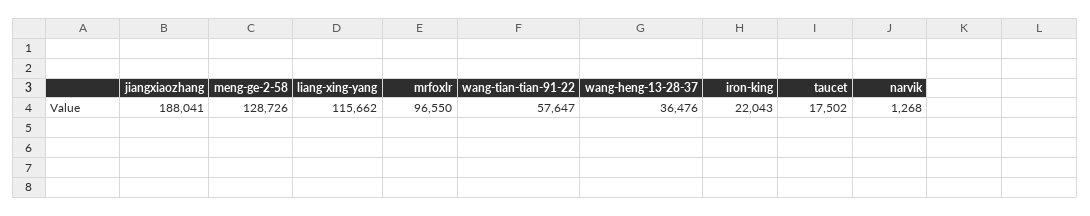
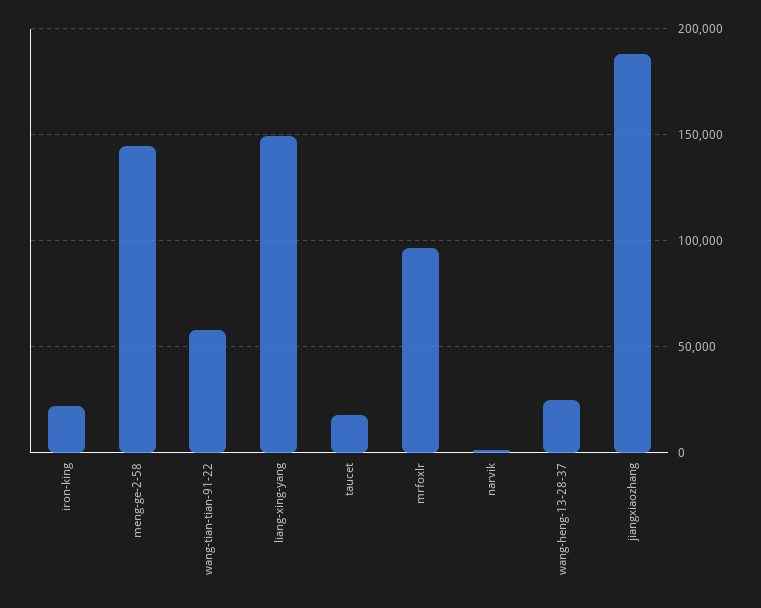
meng-ge-2-58: 128726 -> 145000
liang-xing-yang: 115662 -> 150000
wang-heng-13-28-37: 36476 -> 25000

